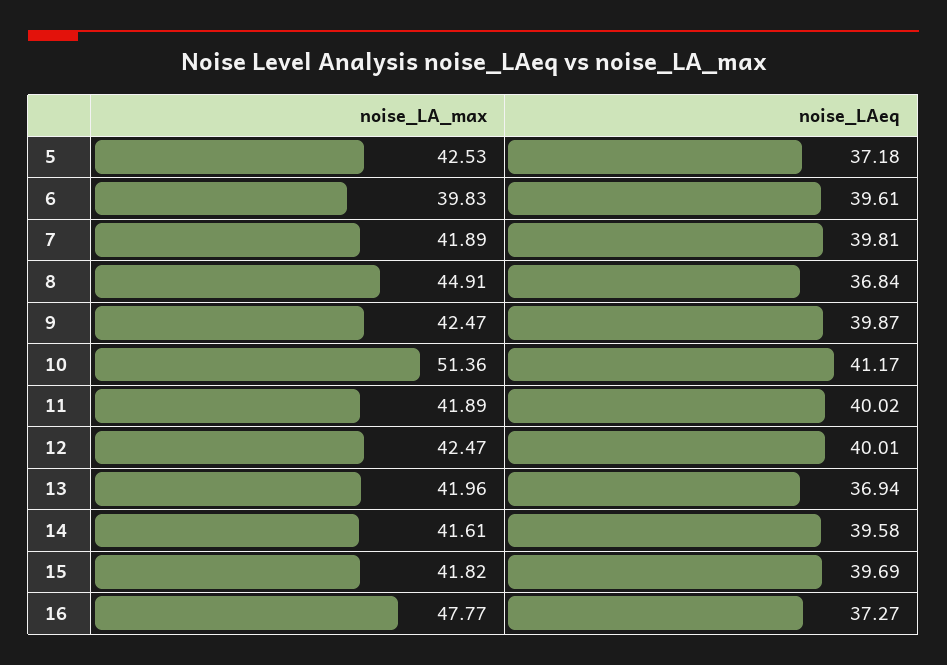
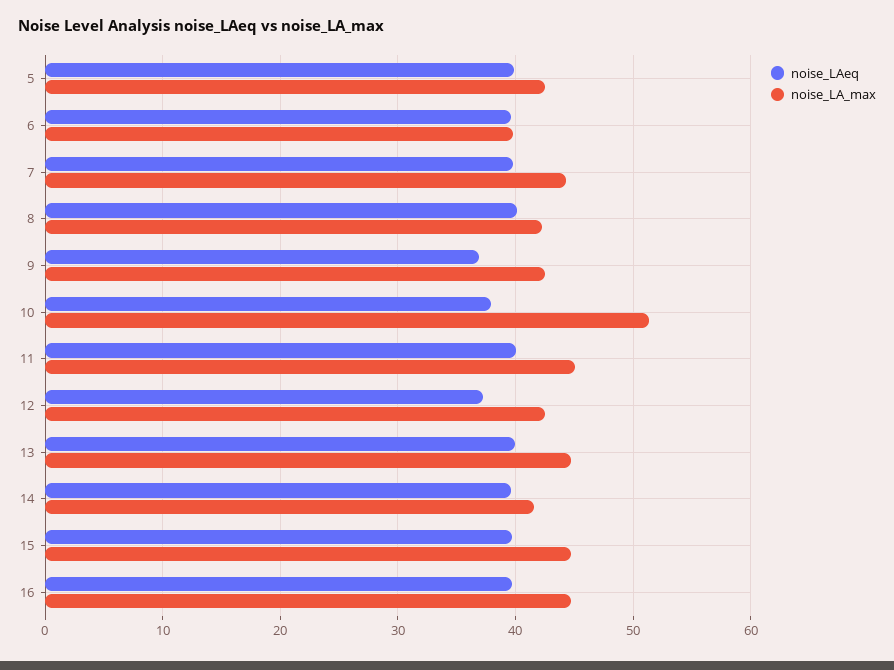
noise_LAeq, 5: 37.18 -> 40
noise_LA_max, 7: 41.89 -> 44
noise_LA_max, 8: 44.91 -> 42
noise_LAeq, 8: 36.84 -> 40
noise_LAeq, 9: 39.87 -> 37
noise_LAeq, 10: 41.17 -> 38
noise_LA_max, 11: 41.89 -> 45
noise_LAeq, 12: 40.01 -> 37
noise_LA_max, 13: 41.96 -> 45
noise_LAeq, 13: 36.94 -> 40
noise_LA_max, 15: 41.82 -> 45
noise_LA_max, 16: 47.77 -> 45
noise_LAeq, 16: 37.27 -> 40

